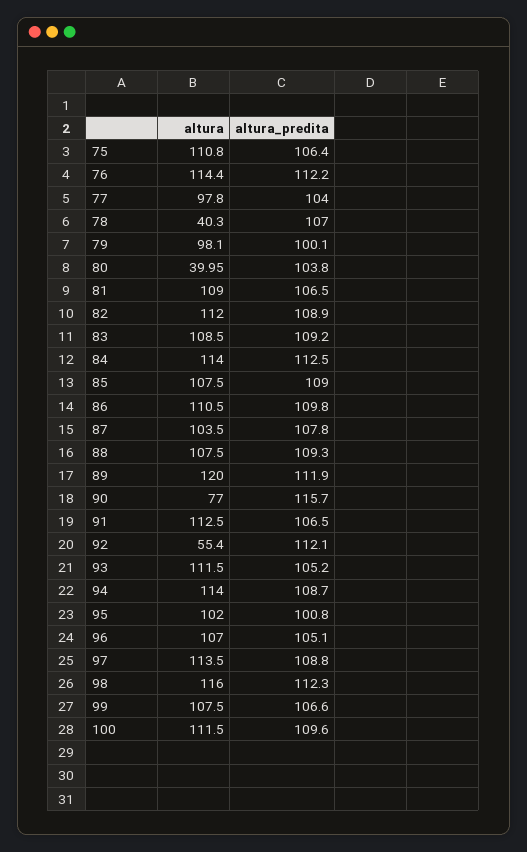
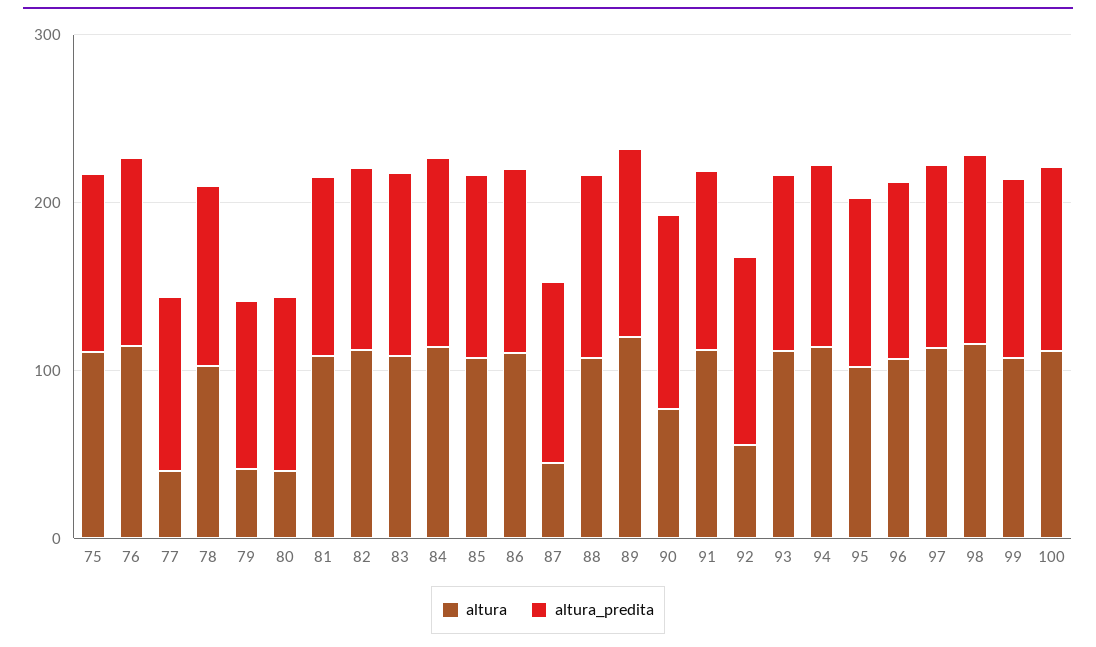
altura, 77: 97.8 -> 40
altura, 78: 40.3 -> 100
altura, 79: 98.1 -> 40
altura, 87: 103.5 -> 40

